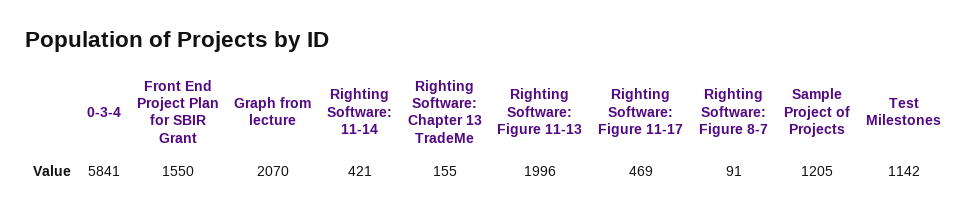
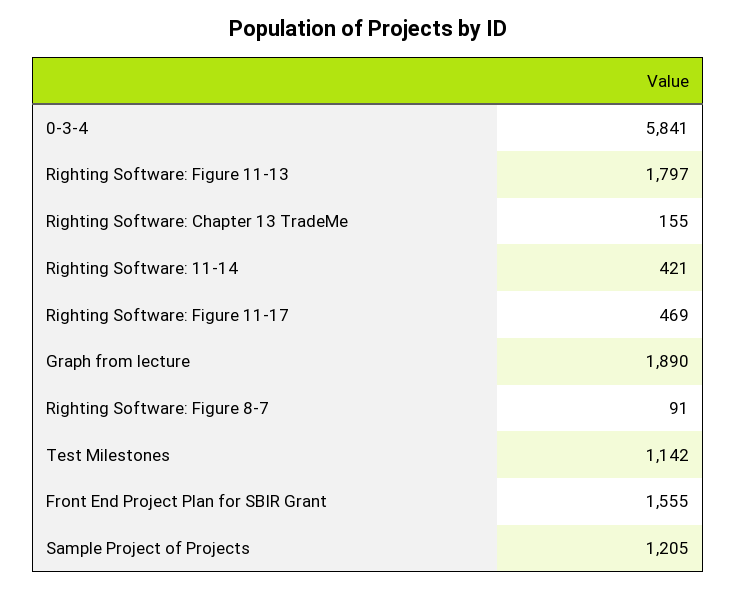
Front End Project Plan for SBIR Grant: 1550 -> 1555
Graph from lecture: 2070 -> 1890
Righting Software: Figure 11-13: 1996 -> 1797

